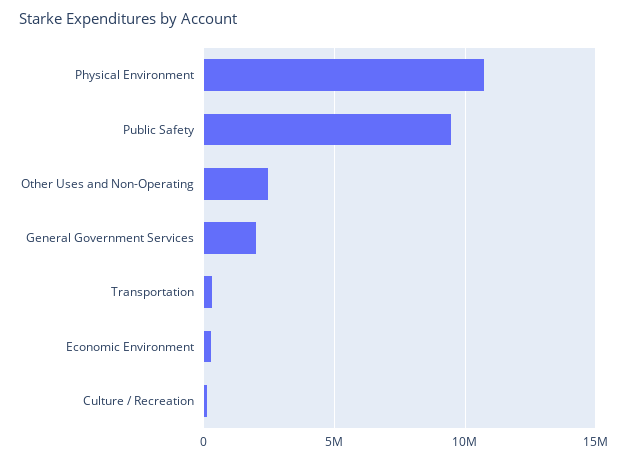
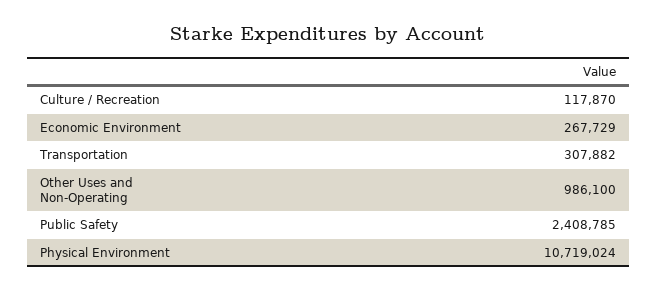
Public Safety: 9500000 -> 2408785
Other Uses and Non-Operating: 2500000 -> 986100
General Government Services: 2000000 -> none

